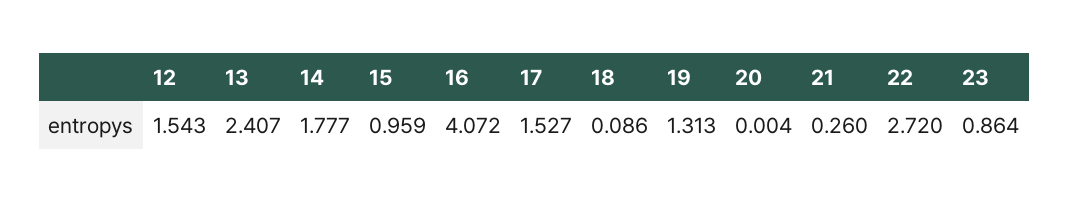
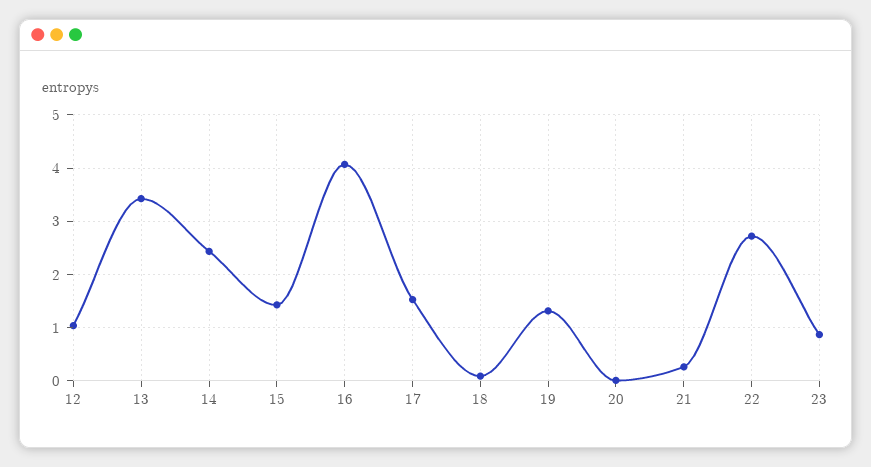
12: 1.543 -> 1
13: 2.407 -> 3.4
14: 1.777 -> 2.4
15: 0.959 -> 1.4

